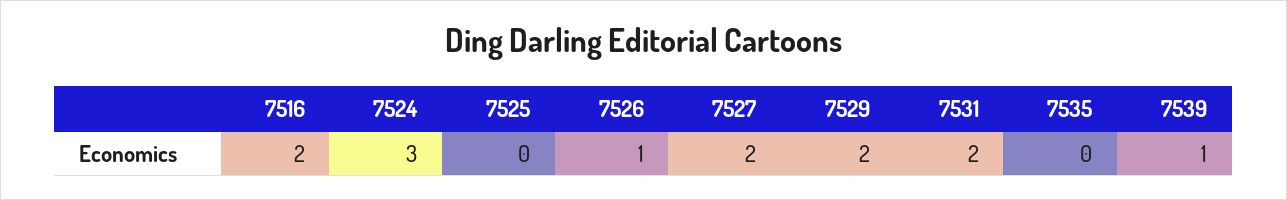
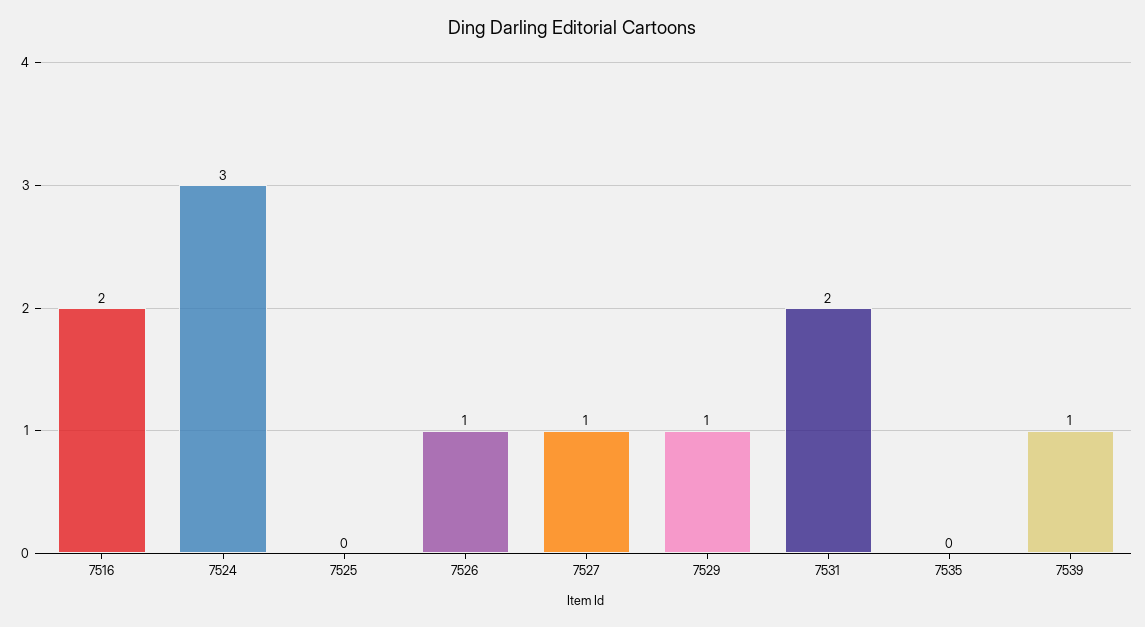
7527: 2 -> 1
7529: 2 -> 1

